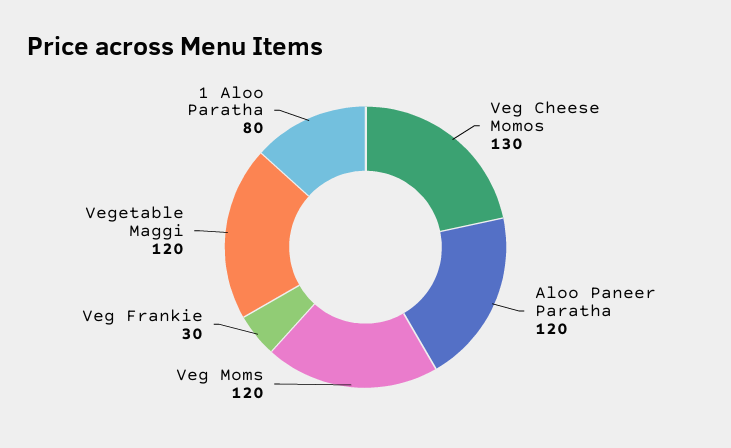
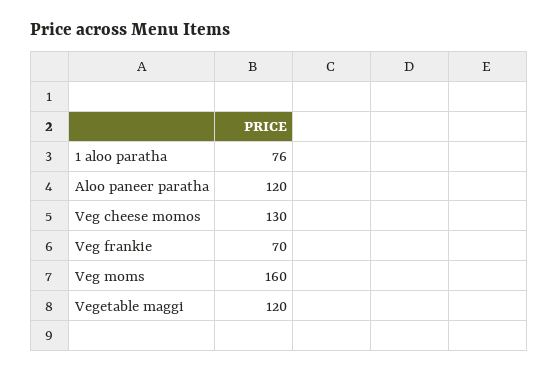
Veg Moms: 120 -> 160
Veg Frankie: 30 -> 70
1 Aloo Paratha: 80 -> 76

